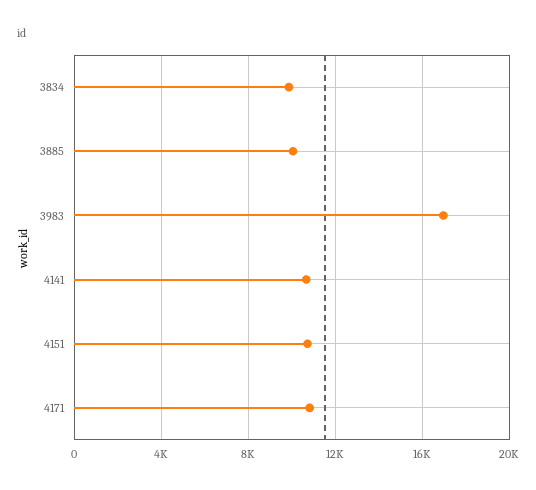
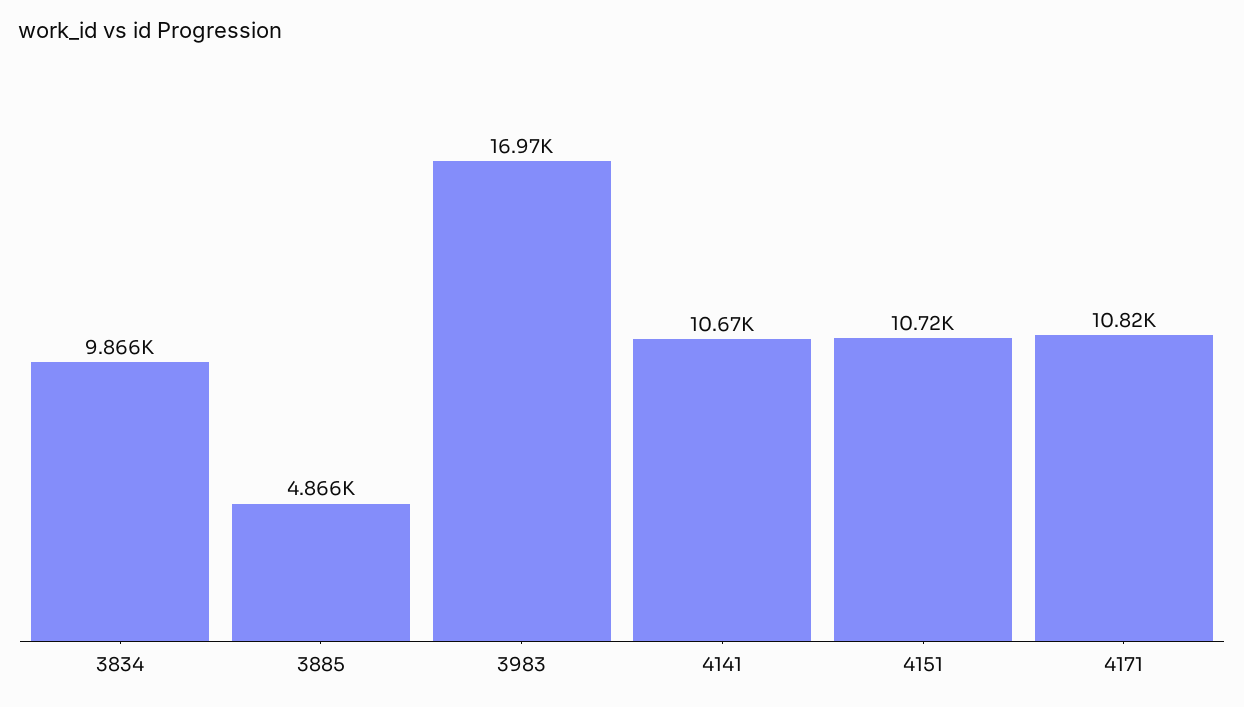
3885: 10000 -> 4866

